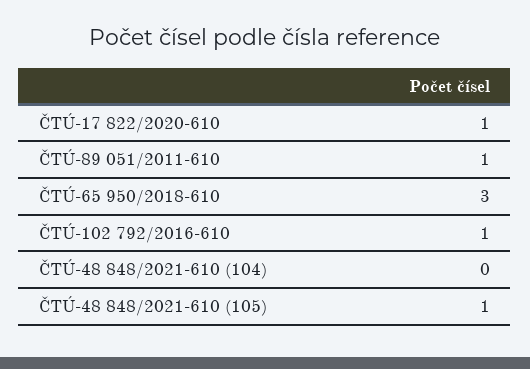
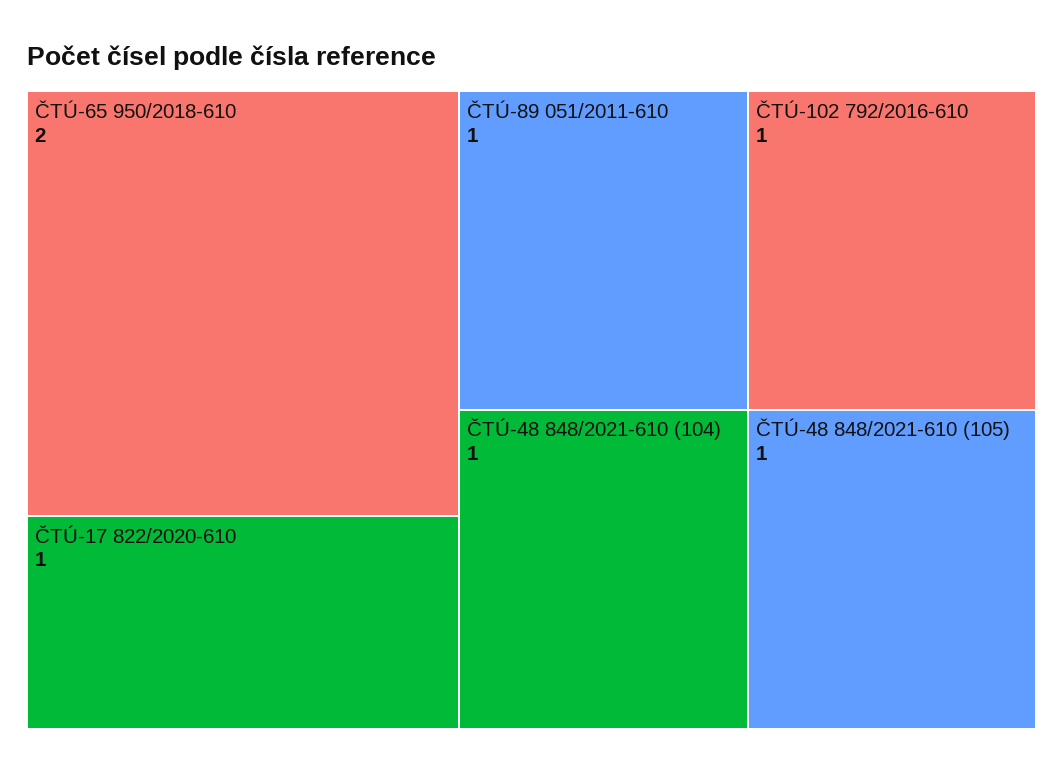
ČTÚ-65 950/2018-610: 3 -> 2
ČTÚ-48 848/2021-610 (104): 0 -> 1

